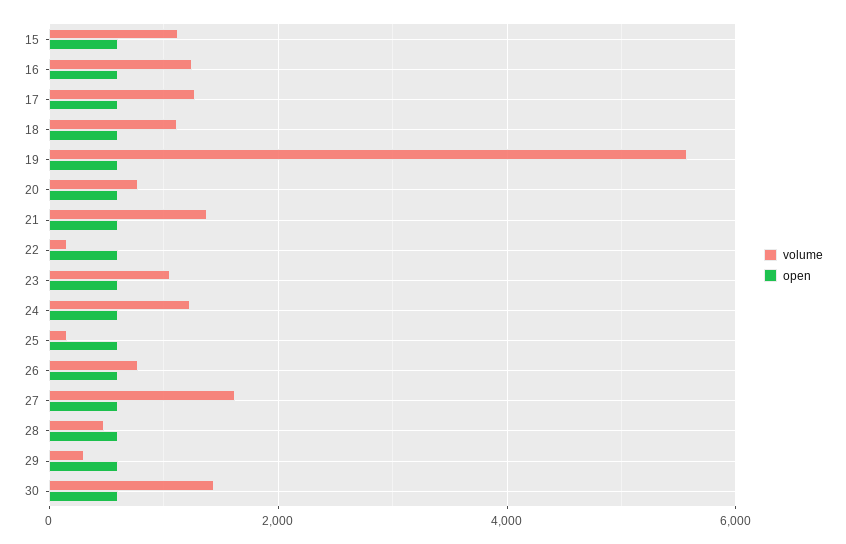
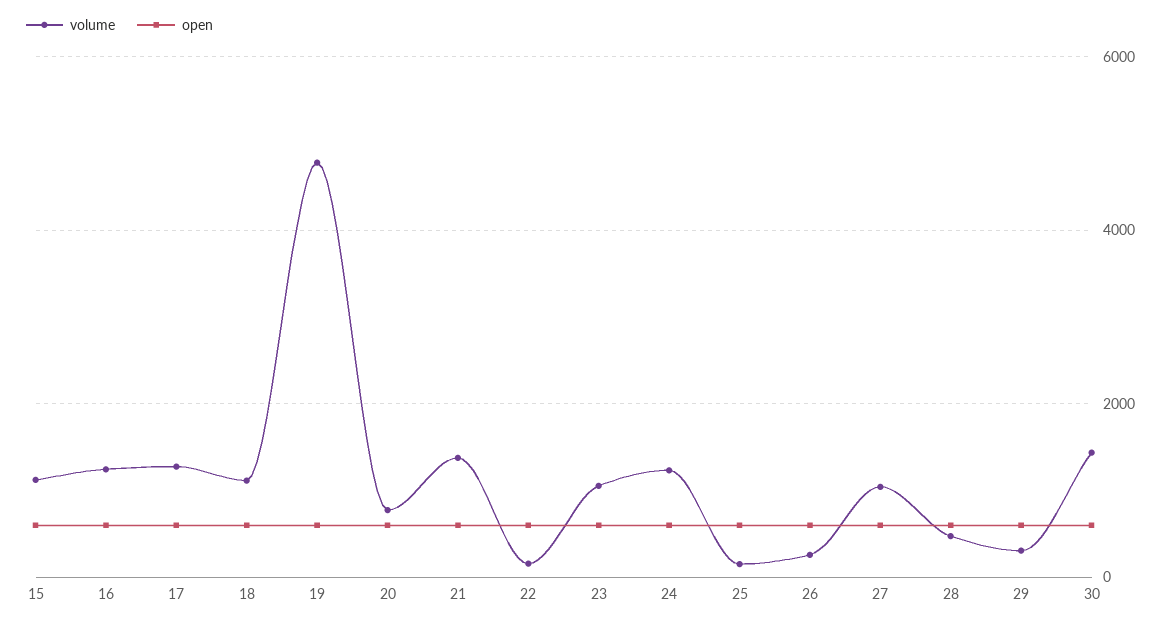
volume, 19: 5600 -> 4800
volume, 26: 800 -> 200
volume, 27: 1600 -> 1000

